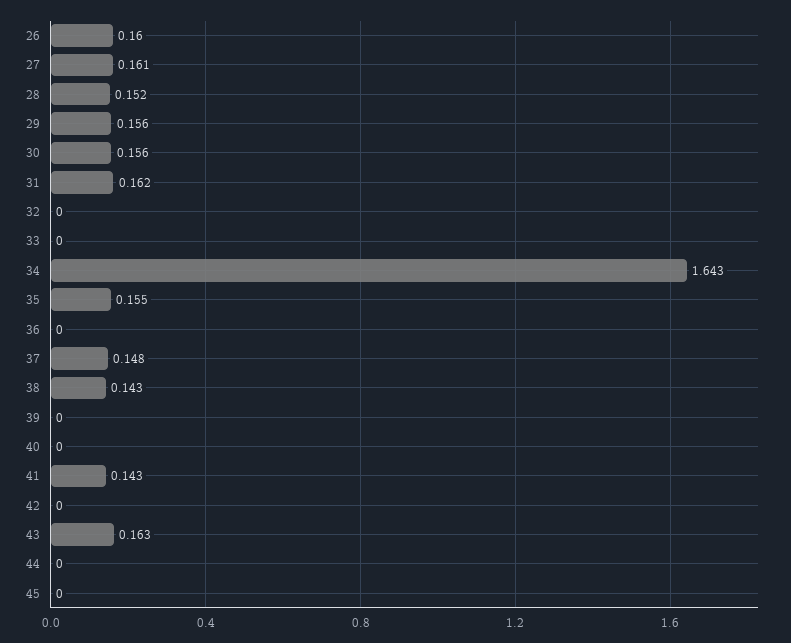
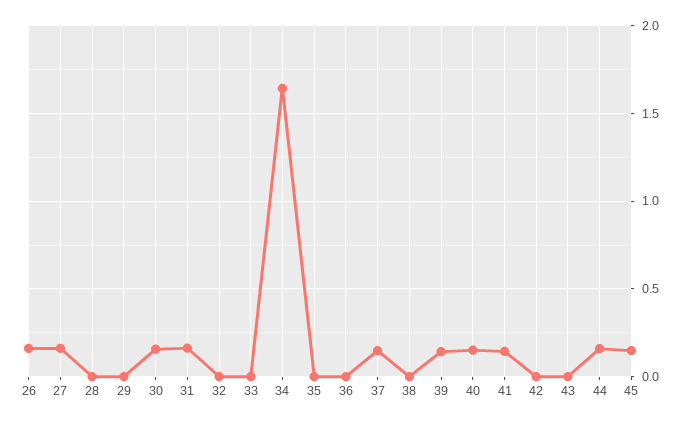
28: 0.152 -> 0
29: 0.156 -> 0
35: 0.155 -> 0
38: 0.143 -> 0
39: 0 -> 0.15
40: 0 -> 0.15
43: 0.163 -> 0
44: 0 -> 0.15
45: 0 -> 0.15

